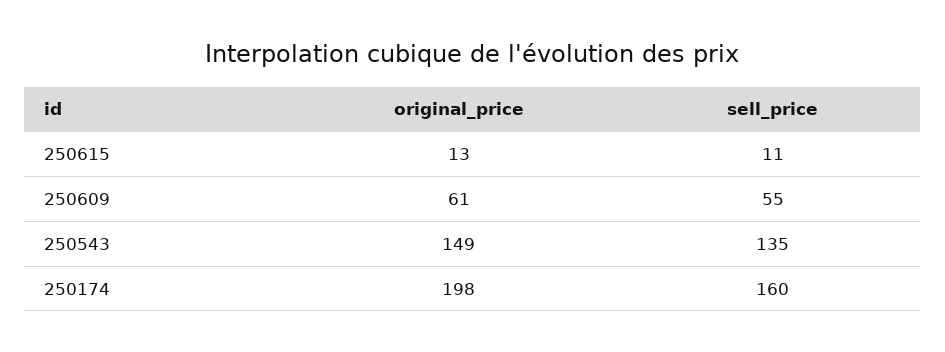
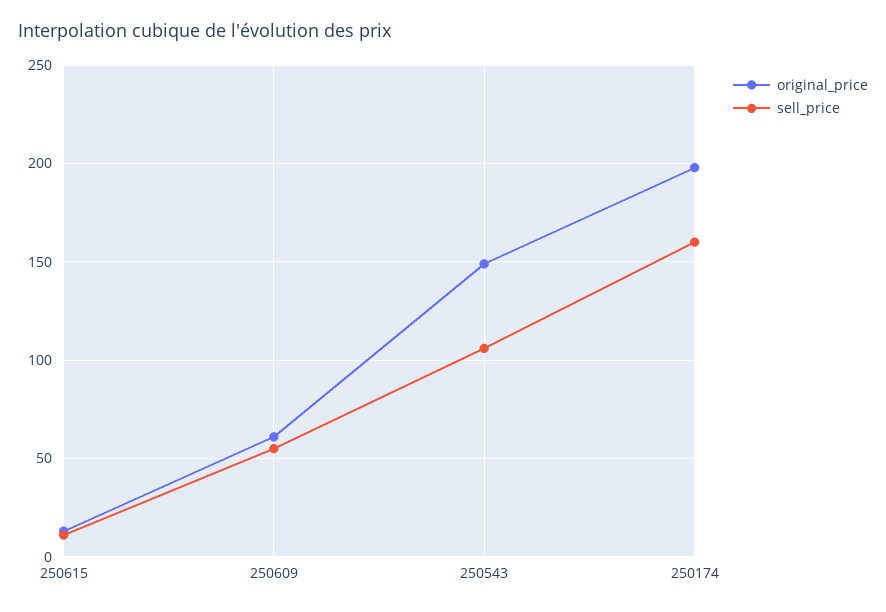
sell_price, 250543: 135 -> 105

